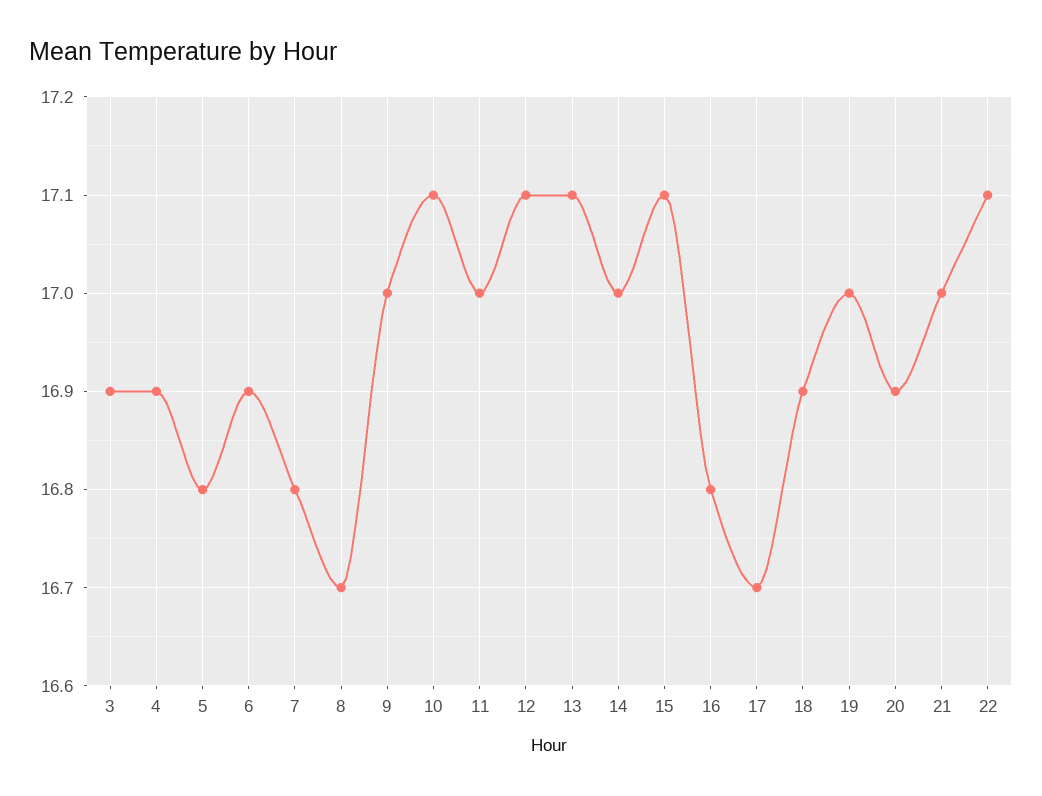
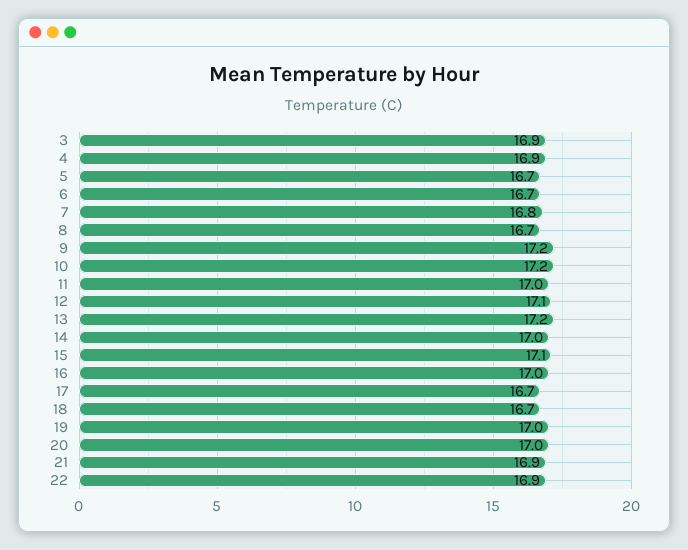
5: 16.8 -> 16.7
6: 16.9 -> 16.7
9: 17 -> 17.2
10: 17.1 -> 17.2
13: 17.1 -> 17.2
16: 16.8 -> 17
18: 16.9 -> 16.7
20: 16.9 -> 17
21: 17 -> 16.9
22: 17.1 -> 16.9

